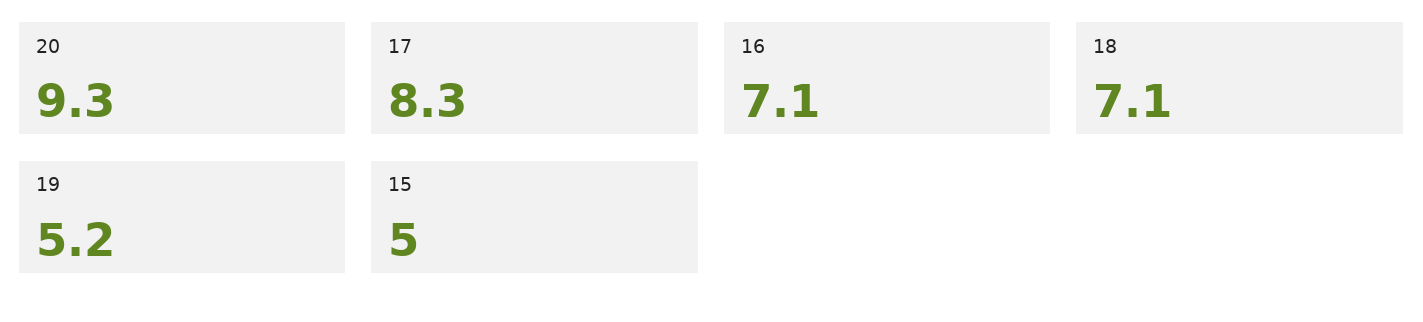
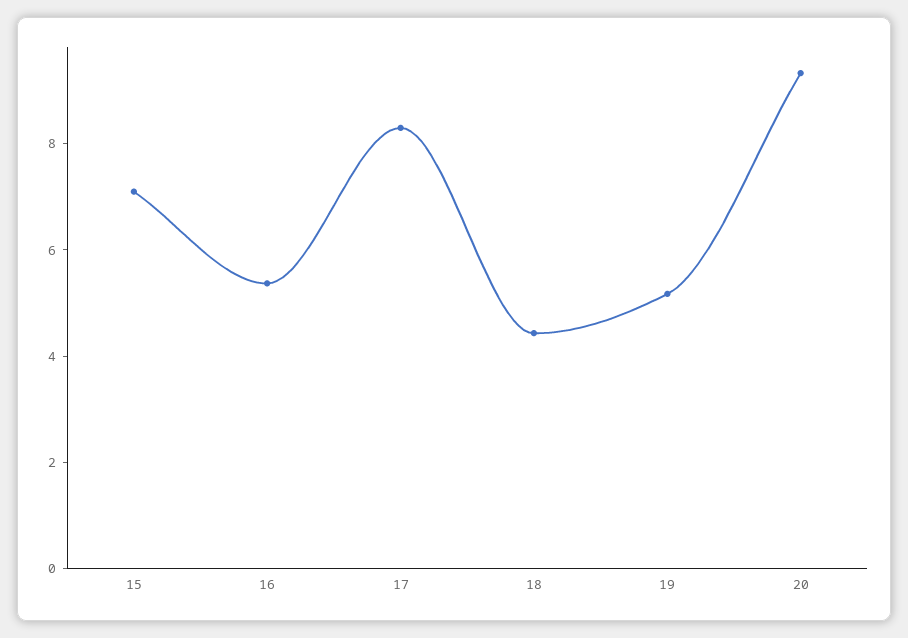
16: 7.1 -> 5.5
18: 7.1 -> 4.5
15: 5 -> 7

